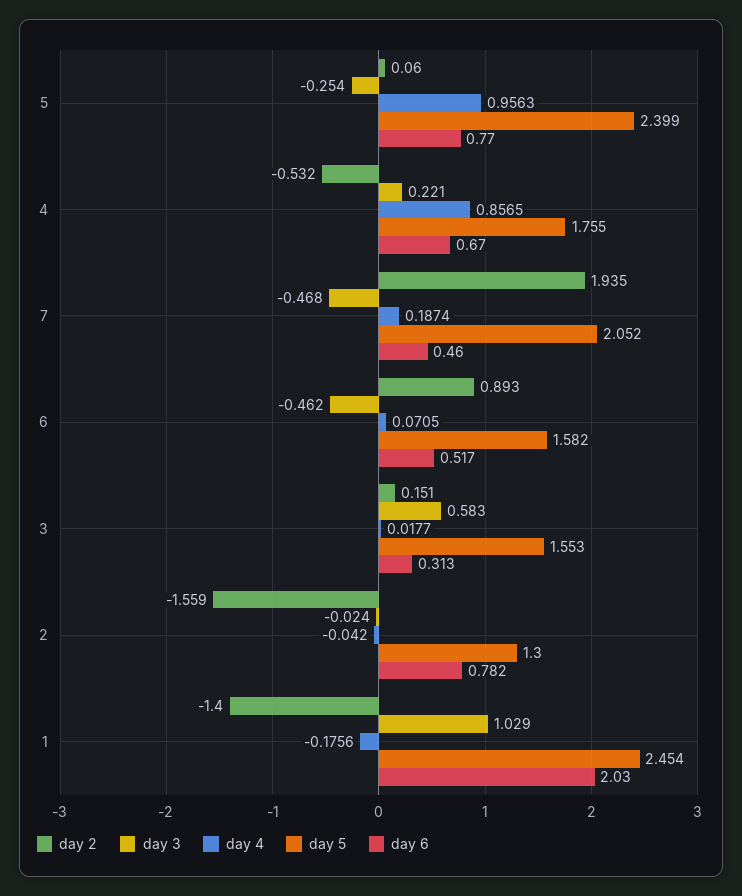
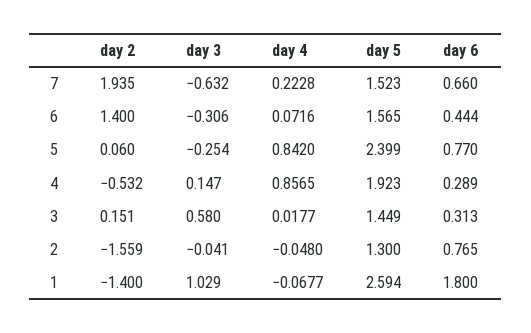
day 4, 5: 0.9563 -> 0.842
day 3, 4: 0.221 -> 0.147
day 5, 4: 1.755 -> 1.923
day 6, 4: 0.67 -> 0.289
day 3, 7: -0.468 -> -0.632
day 4, 7: 0.1874 -> 0.2228
day 5, 7: 2.052 -> 1.523
day 6, 7: 0.46 -> 0.66
day 2, 6: 0.893 -> 1.4
day 3, 6: -0.462 -> -0.306
day 4, 6: 0.0705 -> 0.0716
day 5, 6: 1.582 -> 1.565
day 6, 6: 0.517 -> 0.444
day 3, 3: 0.583 -> 0.58
day 5, 3: 1.553 -> 1.449
day 3, 2: -0.024 -> -0.041
day 4, 2: -0.042 -> -0.048
day 6, 2: 0.782 -> 0.765
day 4, 1: -0.1756 -> -0.0677
day 5, 1: 2.454 -> 2.594
day 6, 1: 2.03 -> 1.8

